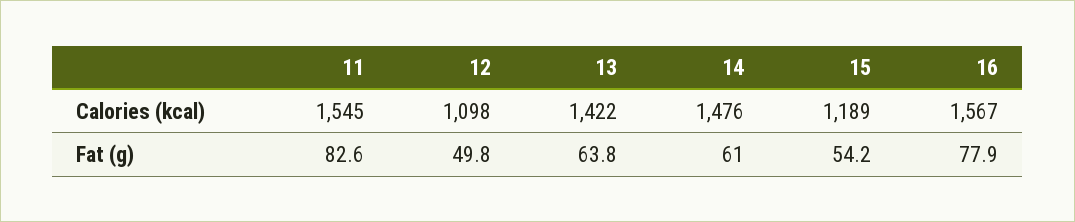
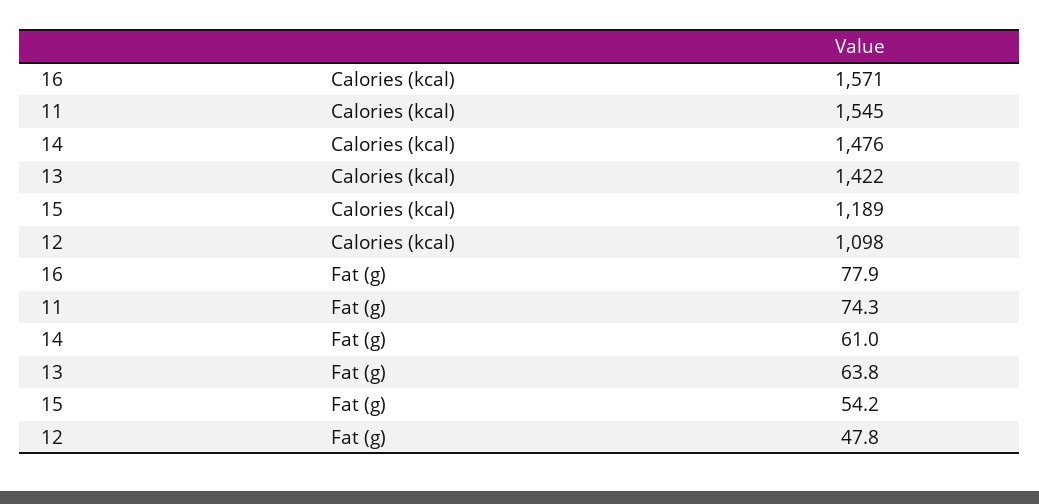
16, Calories (kcal): 1567 -> 1571
11, Fat (g): 82.6 -> 74.3
12, Fat (g): 49.8 -> 47.8

